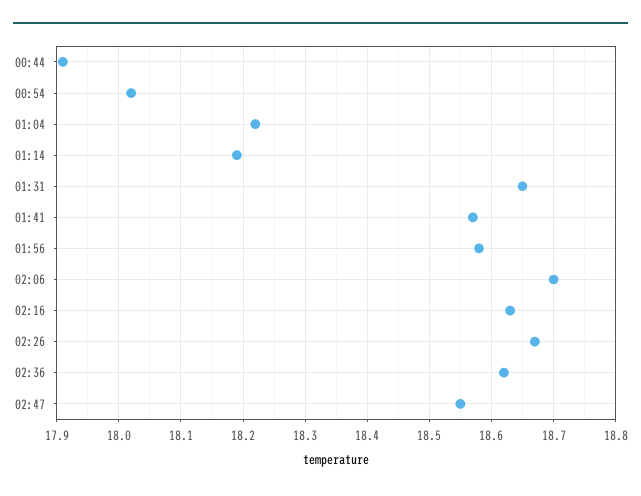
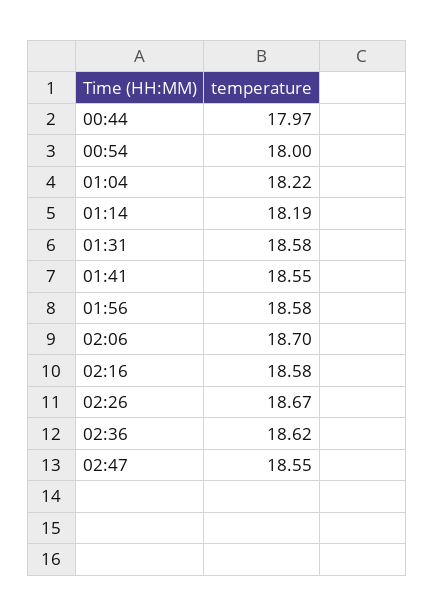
00:44: 17.91 -> 17.97
00:54: 18.02 -> 18
01:31: 18.65 -> 18.58
01:41: 18.57 -> 18.55
02:16: 18.63 -> 18.58

